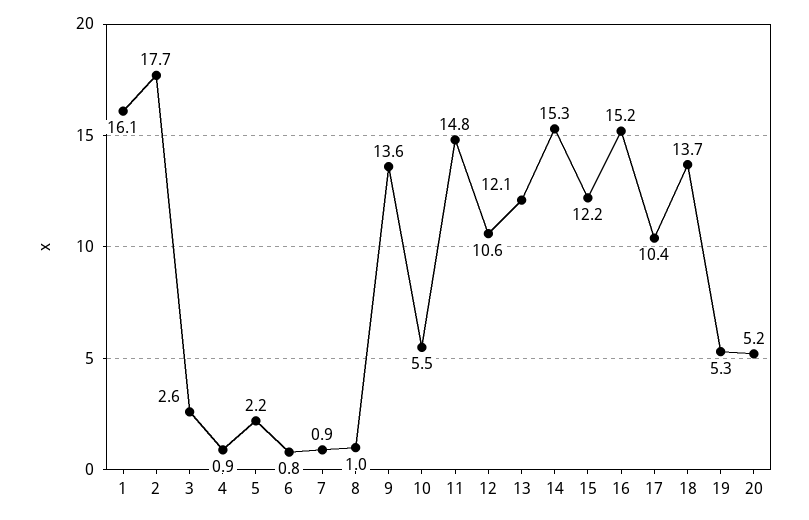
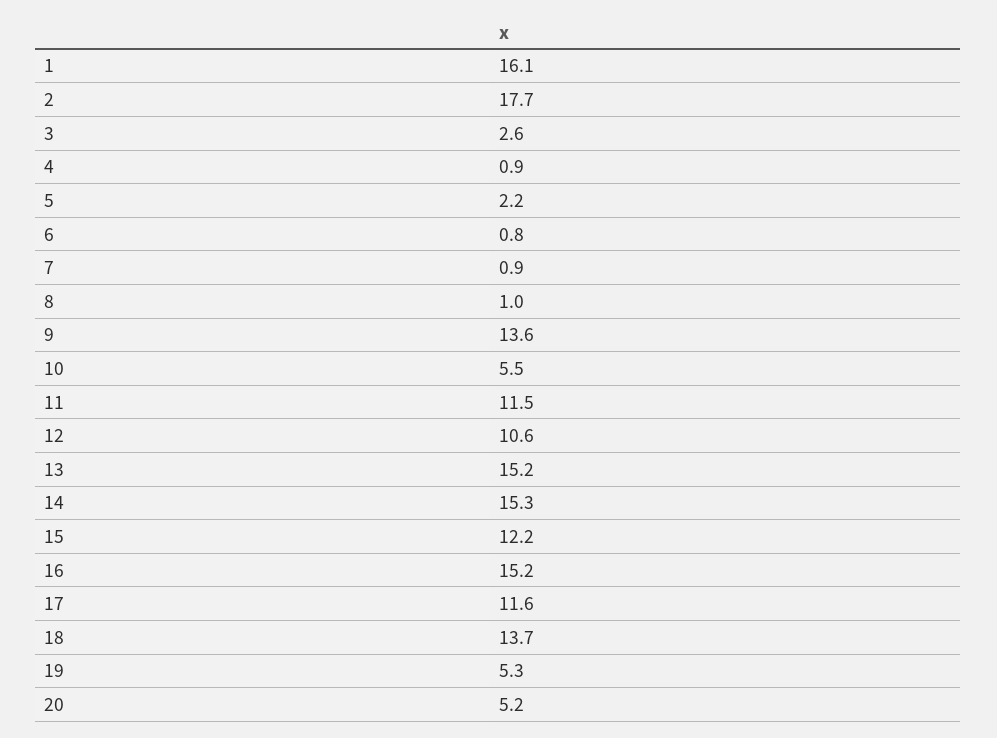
11: 14.8 -> 11.5
13: 12.1 -> 15.2
17: 10.4 -> 11.6

